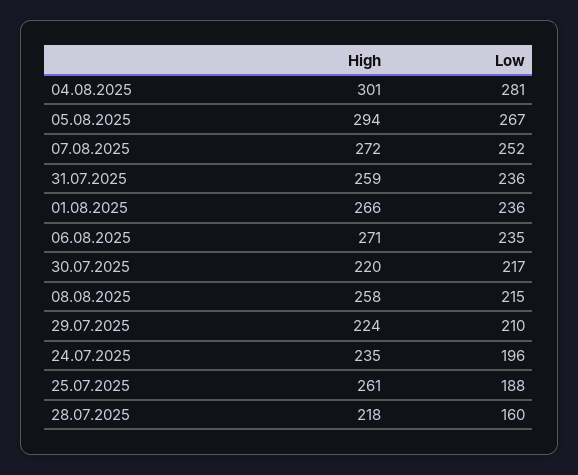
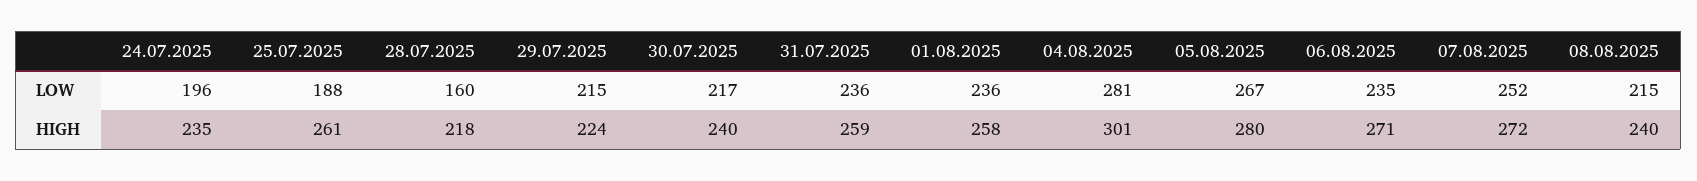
High, 05.08.2025: 294 -> 280
High, 01.08.2025: 266 -> 258
High, 30.07.2025: 220 -> 240
High, 08.08.2025: 258 -> 240
Low, 29.07.2025: 210 -> 215

